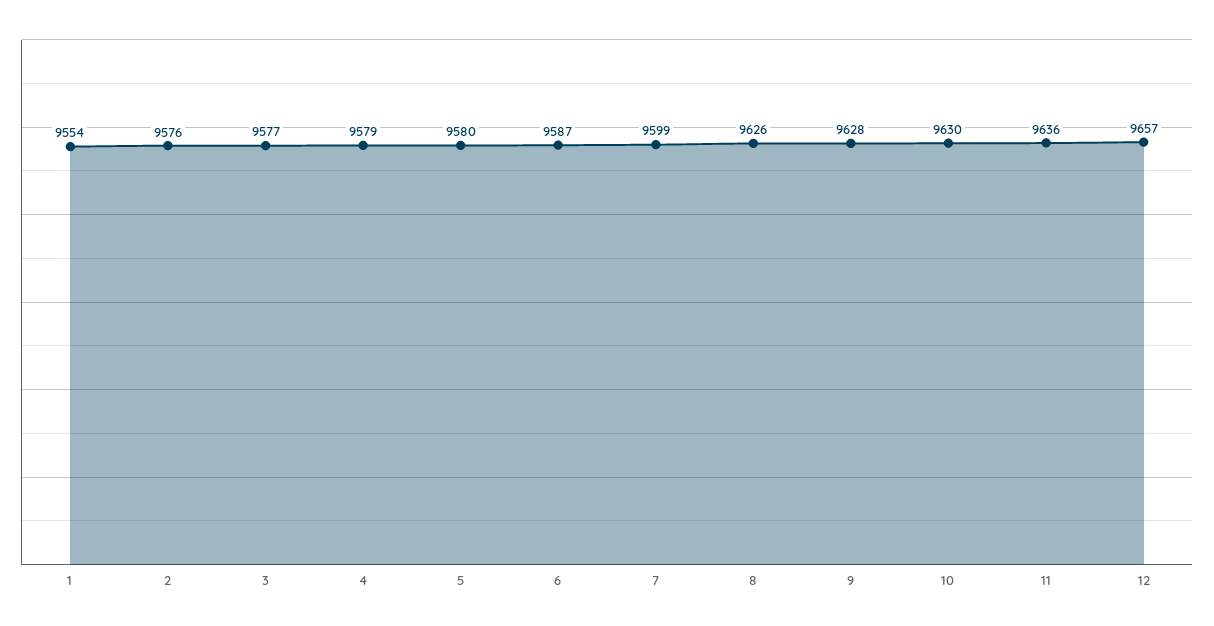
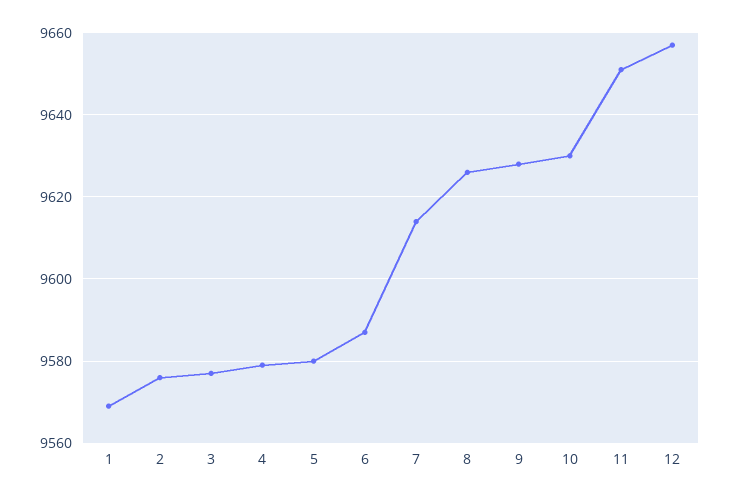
1: 9554 -> 9570
7: 9599 -> 9615
11: 9636 -> 9650

